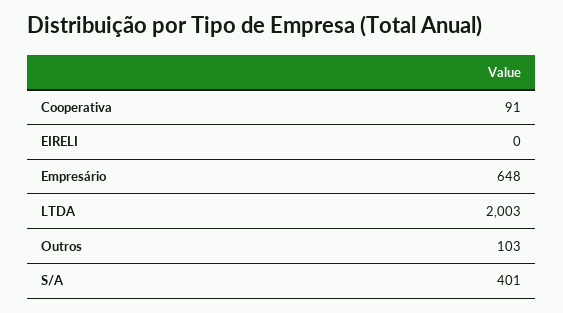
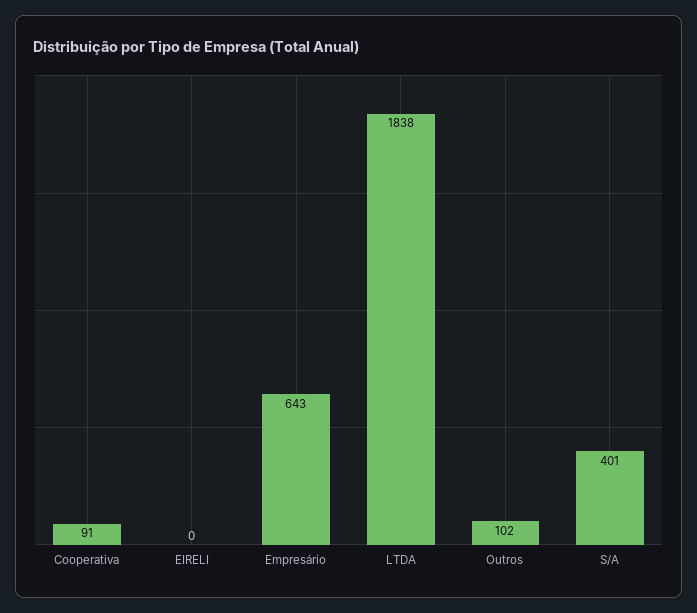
Empresário: 648 -> 643
LTDA: 2003 -> 1838
Outros: 103 -> 102

